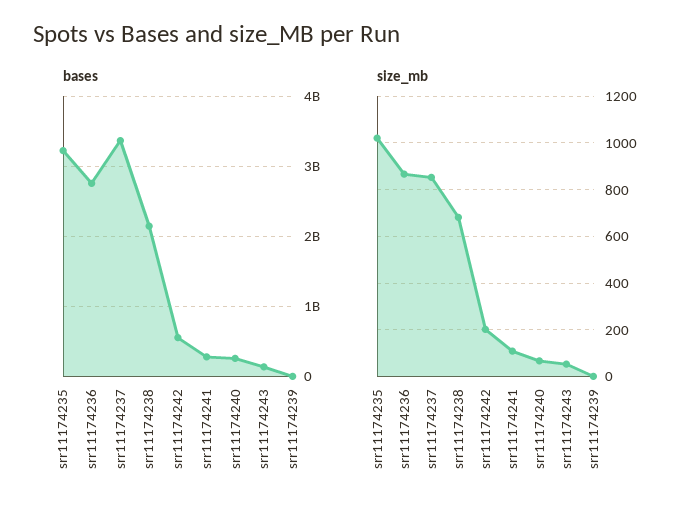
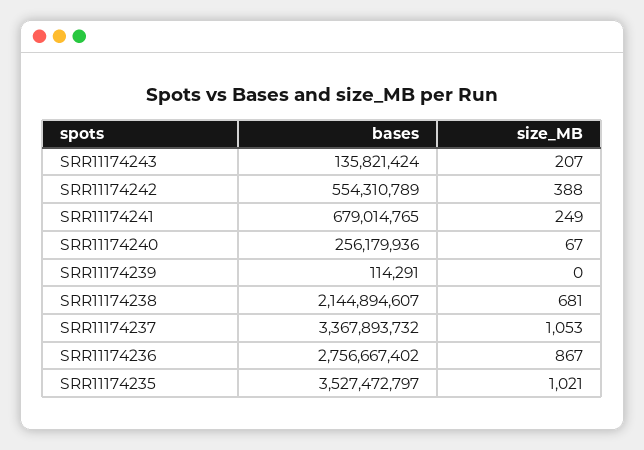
bases, srr11174235: 3200000000 -> 3527472797
bases, srr11174241: 300000000 -> 679014765
size_mb, srr11174237: 850 -> 1053
size_mb, srr11174242: 200 -> 388
size_mb, srr11174241: 100 -> 249
size_mb, srr11174243: 50 -> 207

